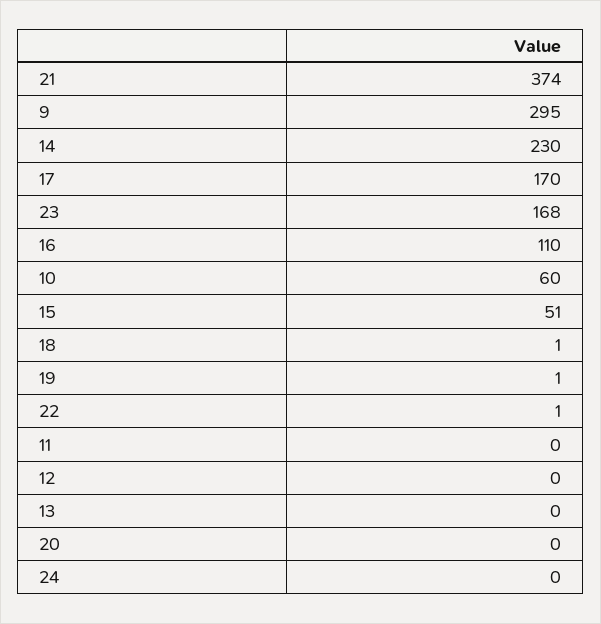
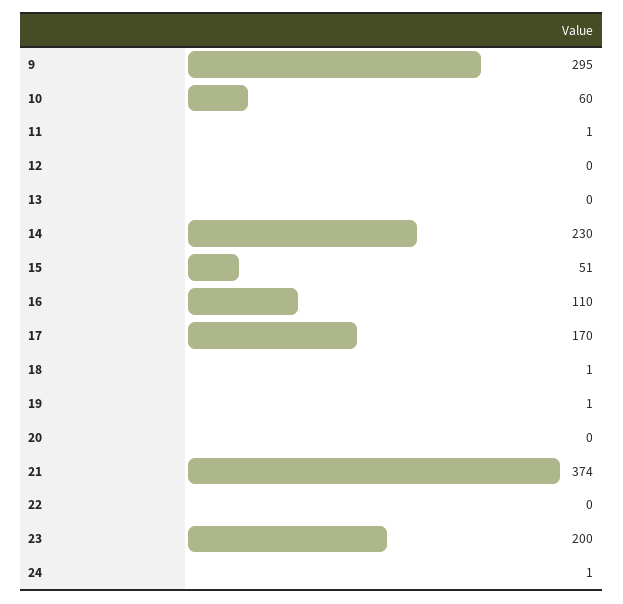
23: 168 -> 200
22: 1 -> 0
11: 0 -> 1
24: 0 -> 1

